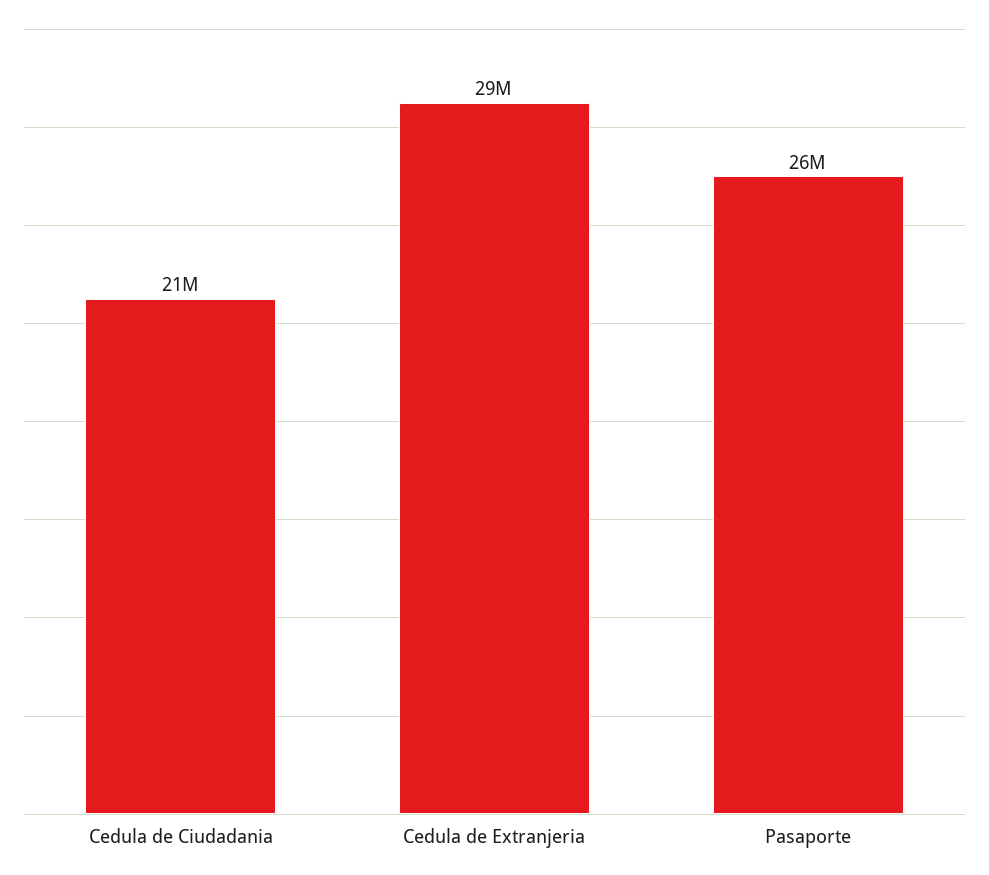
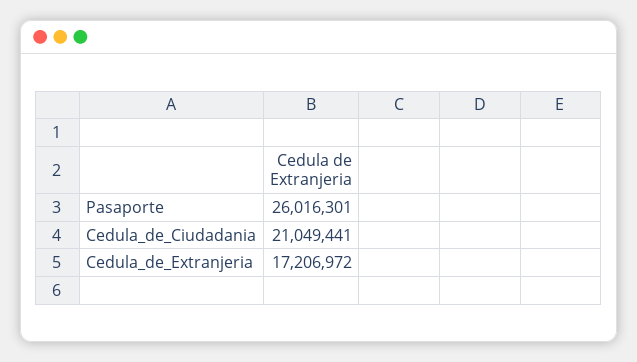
Cedula de Extranjeria: 29000000 -> 17206972

